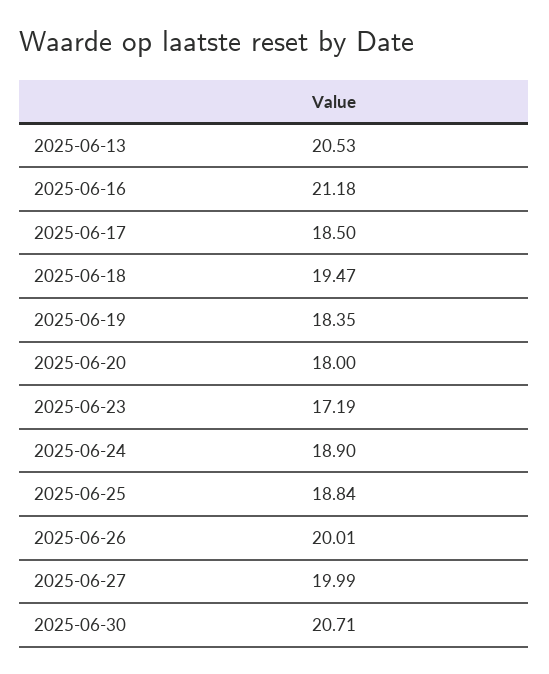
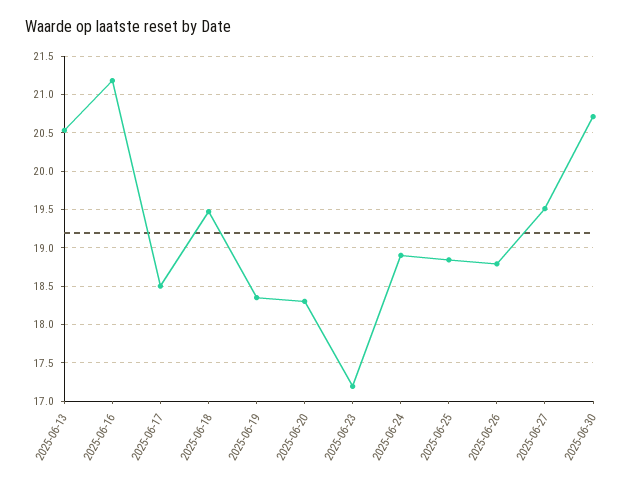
2025-06-20: 18 -> 18.3
2025-06-26: 20.01 -> 18.8
2025-06-27: 19.99 -> 19.5

